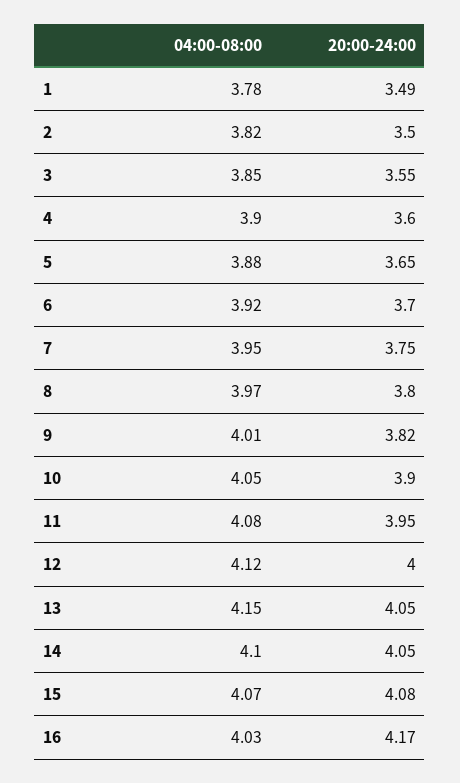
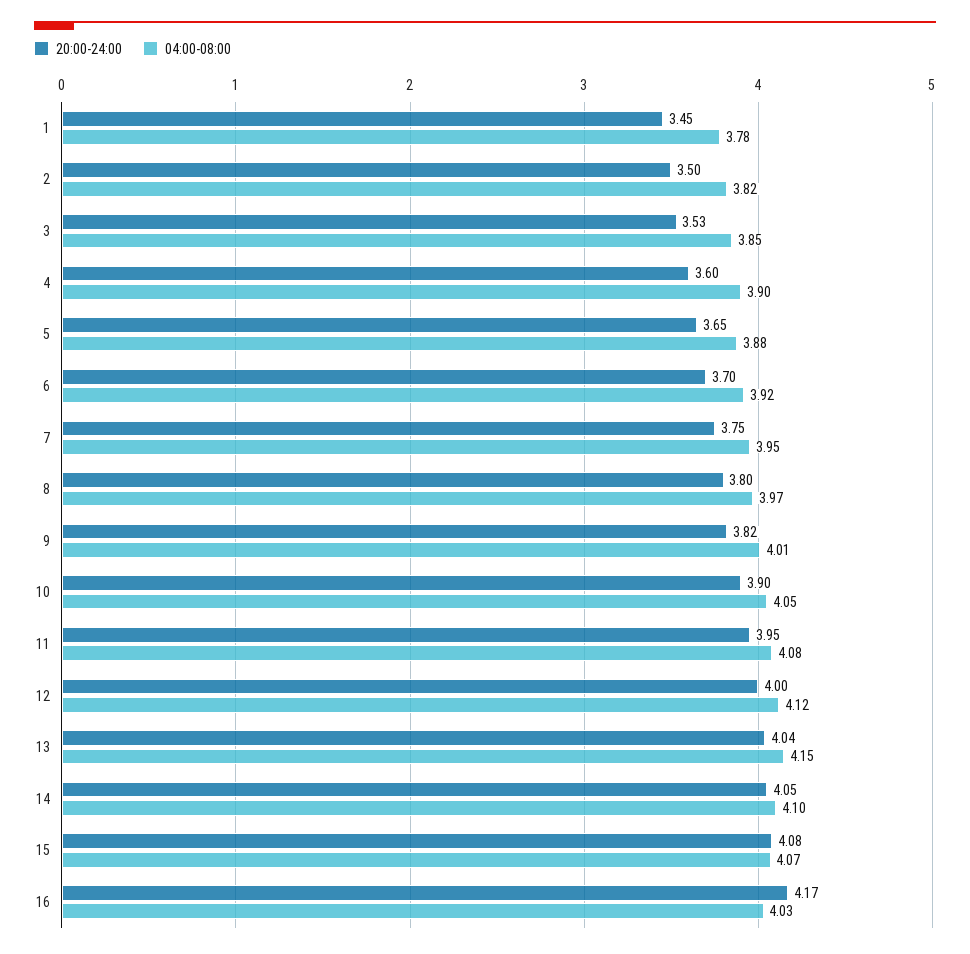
20:00-24:00, 1: 3.49 -> 3.45
20:00-24:00, 3: 3.55 -> 3.53
20:00-24:00, 13: 4.05 -> 4.04

